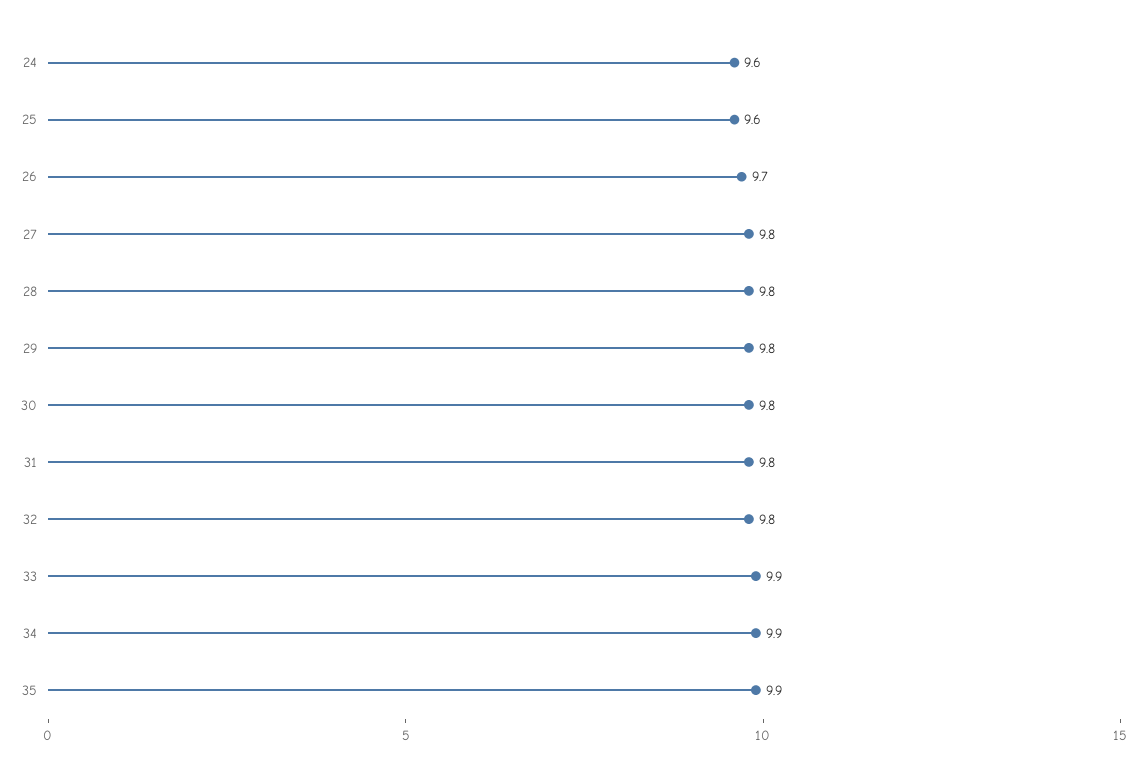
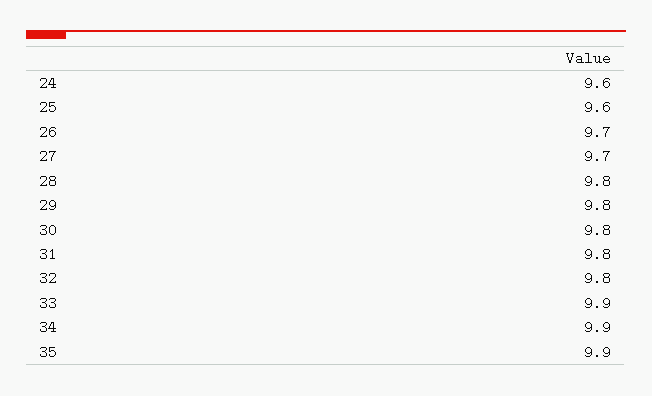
27: 9.8 -> 9.7

